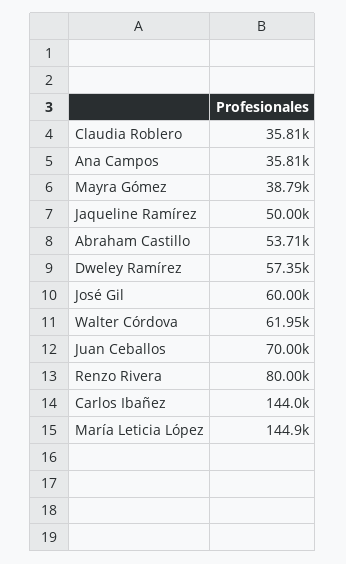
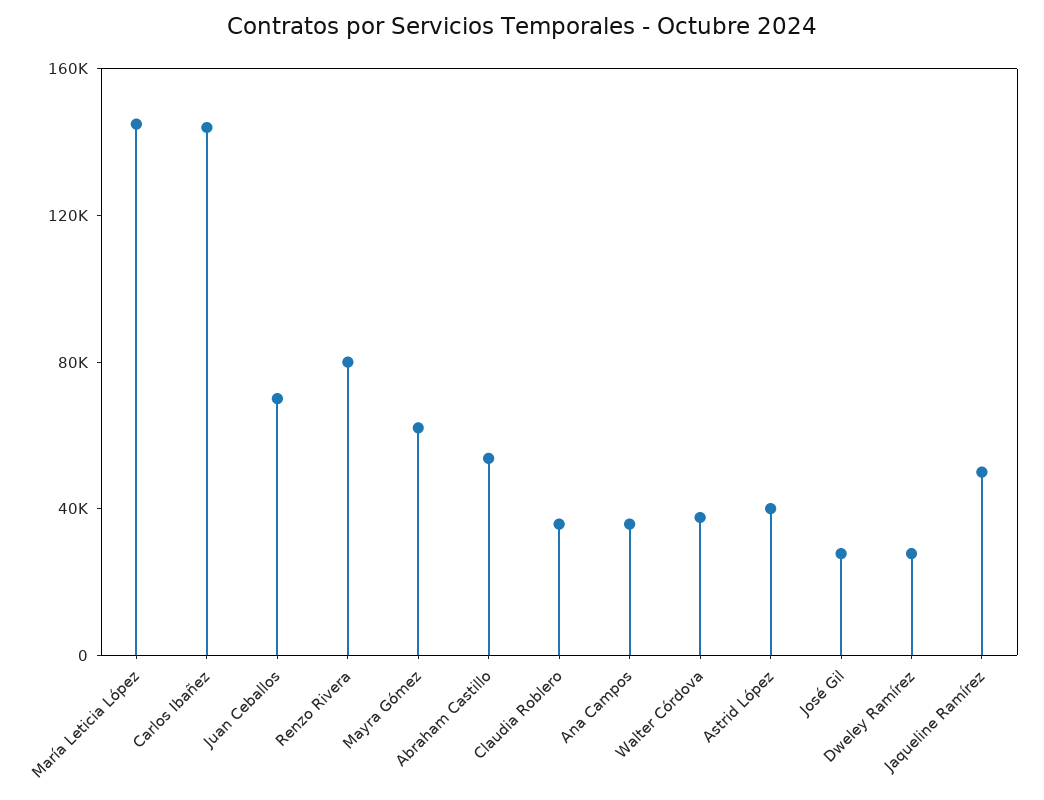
Mayra Gómez: 38790 -> 60000
Dweley Ramírez: 57350 -> 30000
José Gil: 60000 -> 30000
Walter Córdova: 61950 -> 40000
Astrid López: none -> 40000

